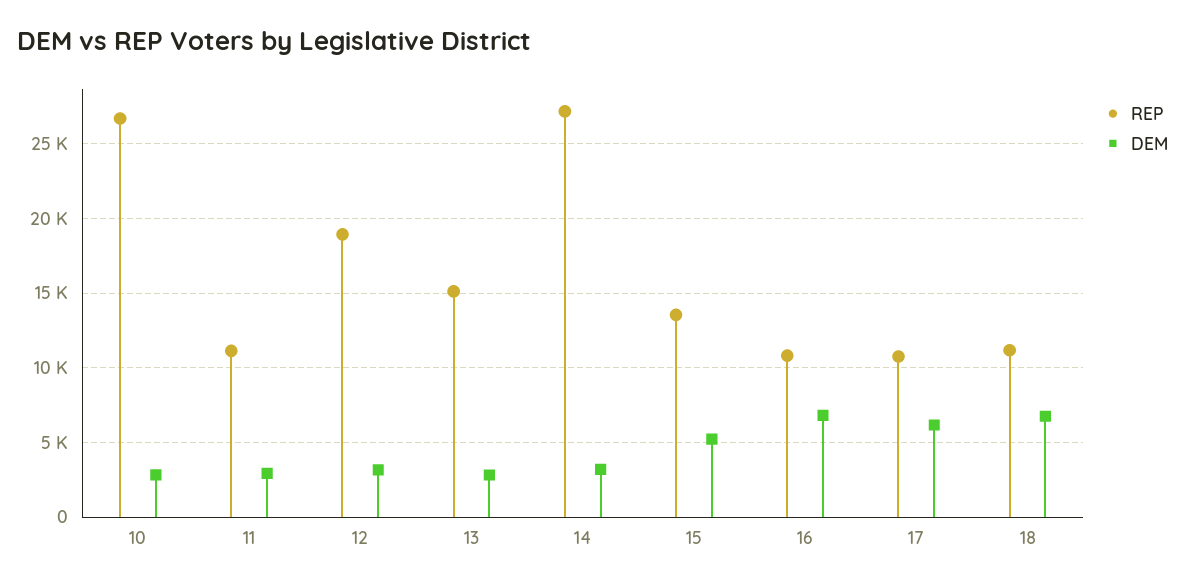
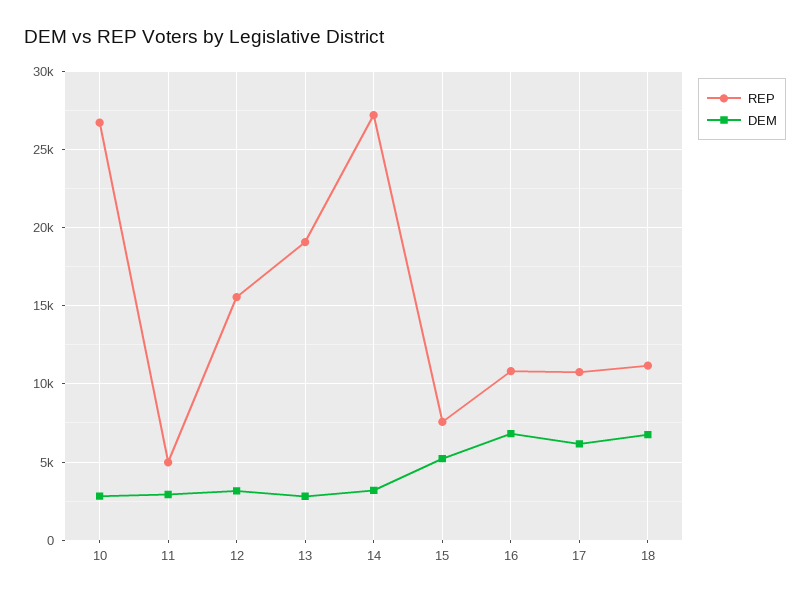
REP, 11: 11000 -> 5000
REP, 12: 19000 -> 15500
REP, 13: 15000 -> 19000
REP, 15: 13500 -> 7500

